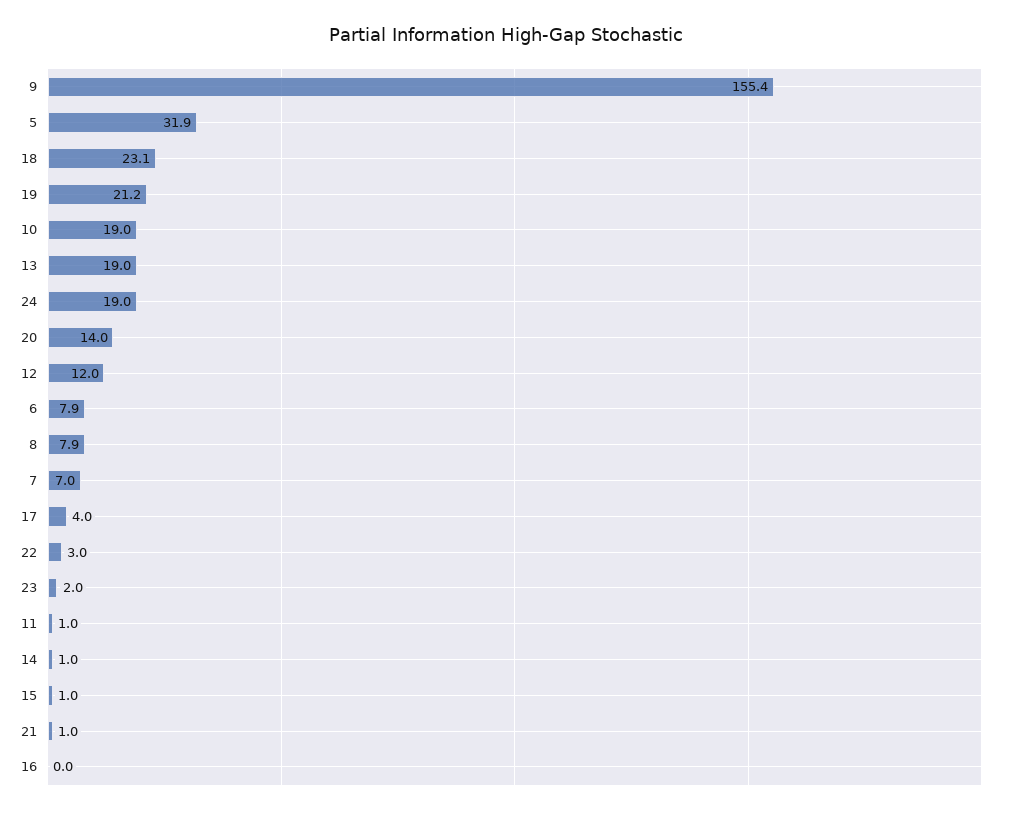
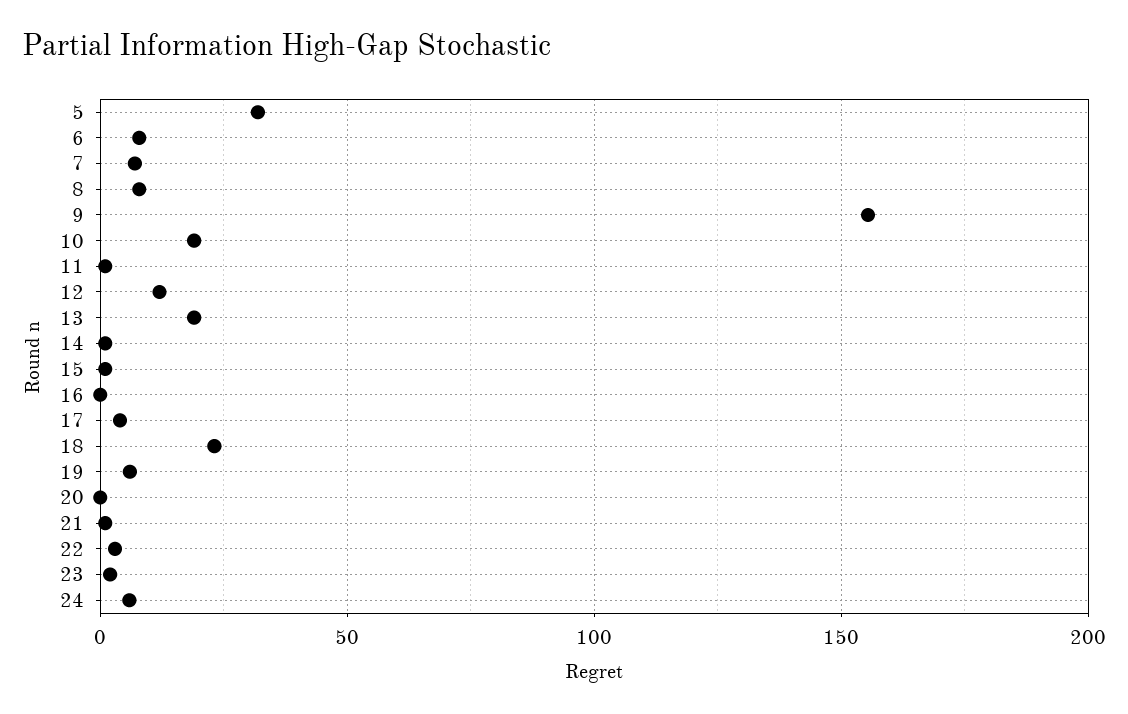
19: 21.2 -> 5
24: 19 -> 5
20: 14 -> 0

